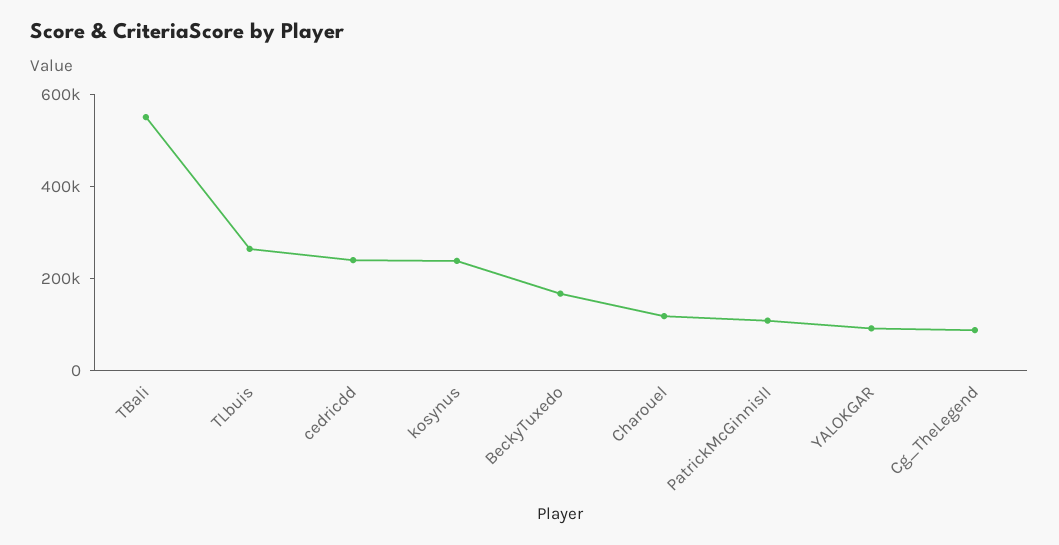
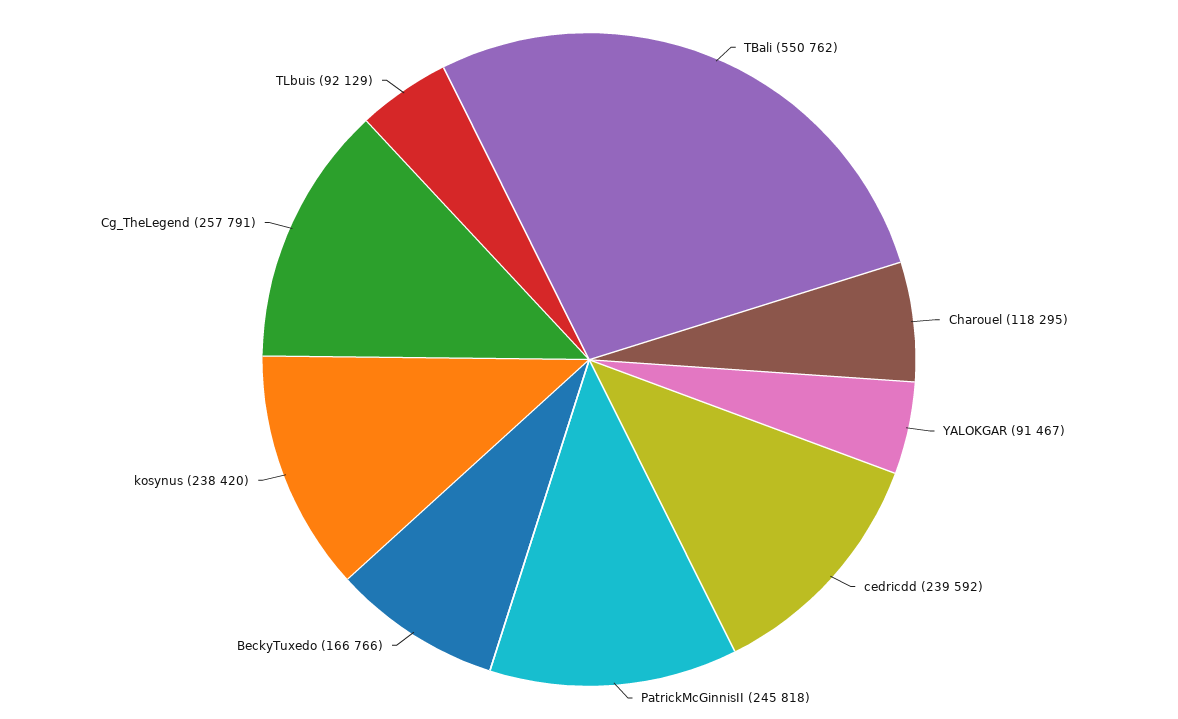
TLbuis: 250000 -> 92129
PatrickMcGinnisII: 100000 -> 245818
Cg_TheLegend: 100000 -> 257791

